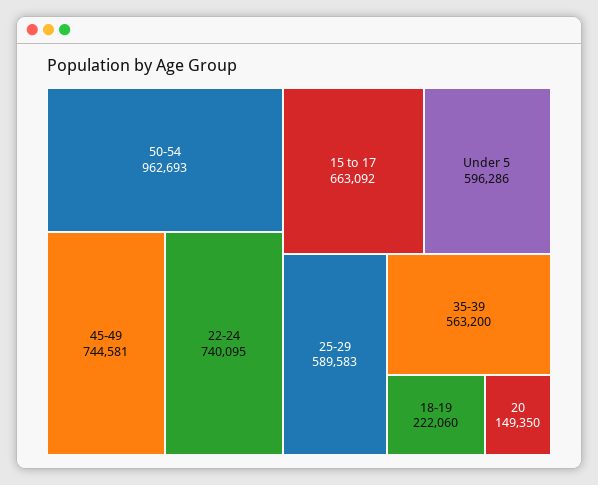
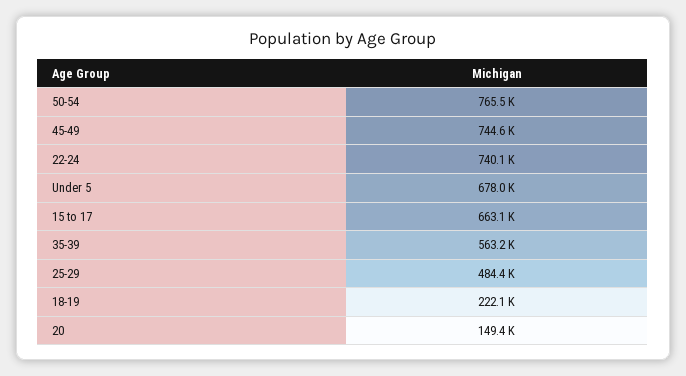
50-54: 962693 -> 765500
Under 5: 596286 -> 678000
25-29: 589583 -> 484400

